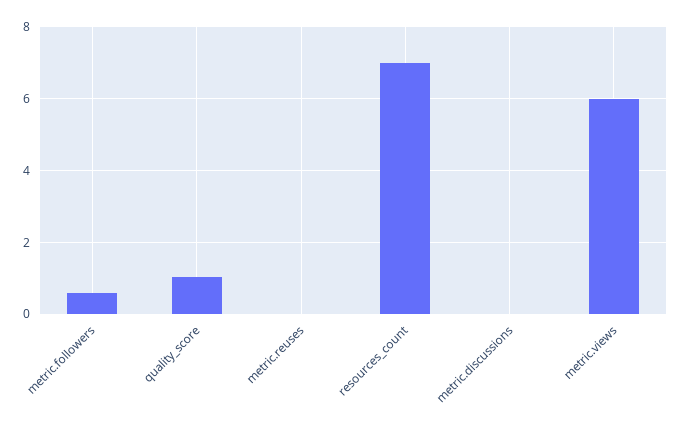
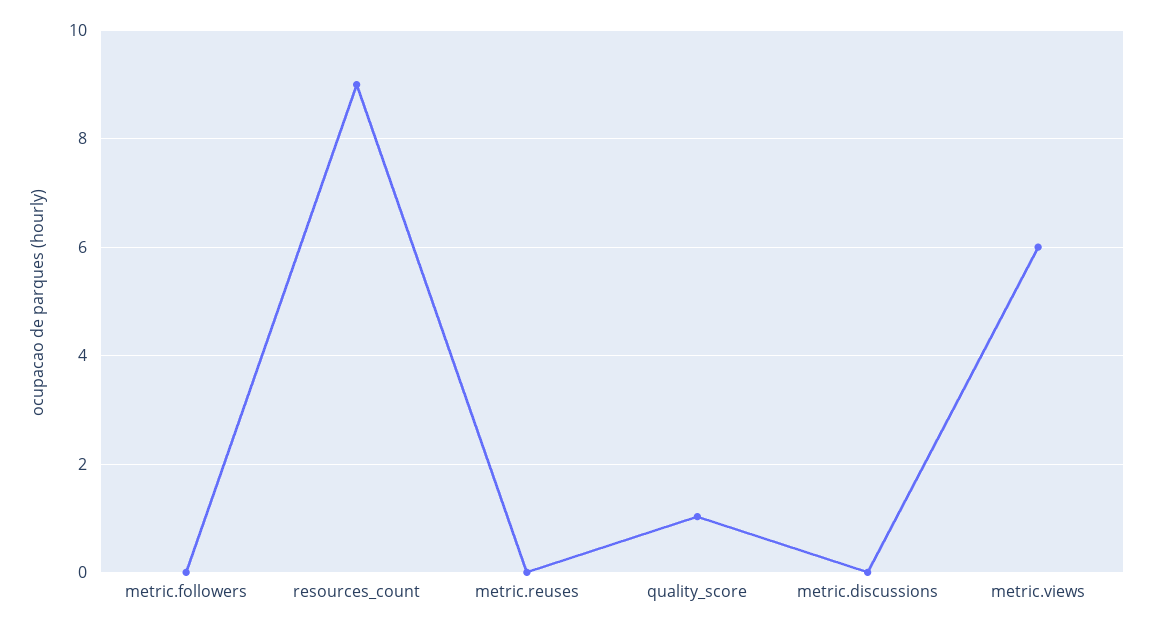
metric.followers: 0.6 -> 0
resources_count: 7 -> 9

